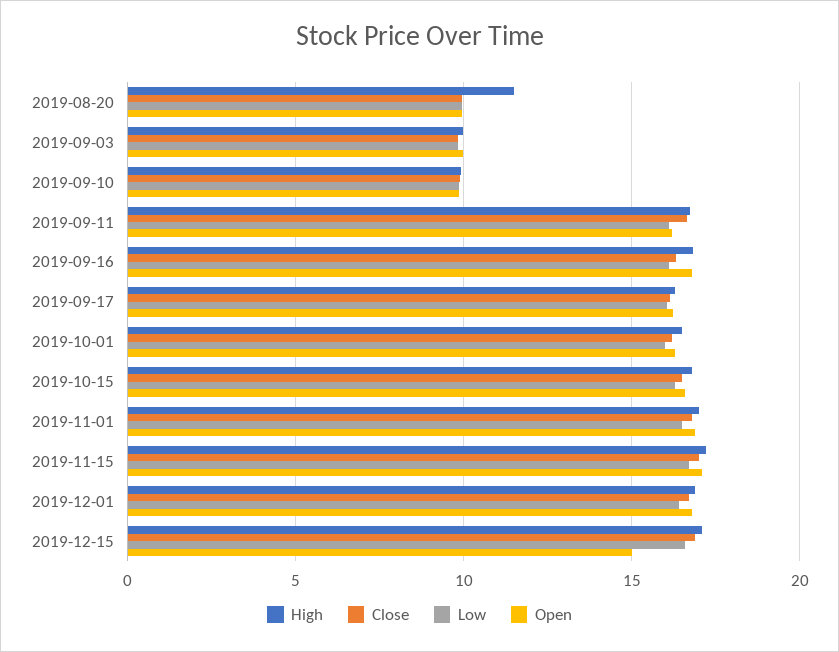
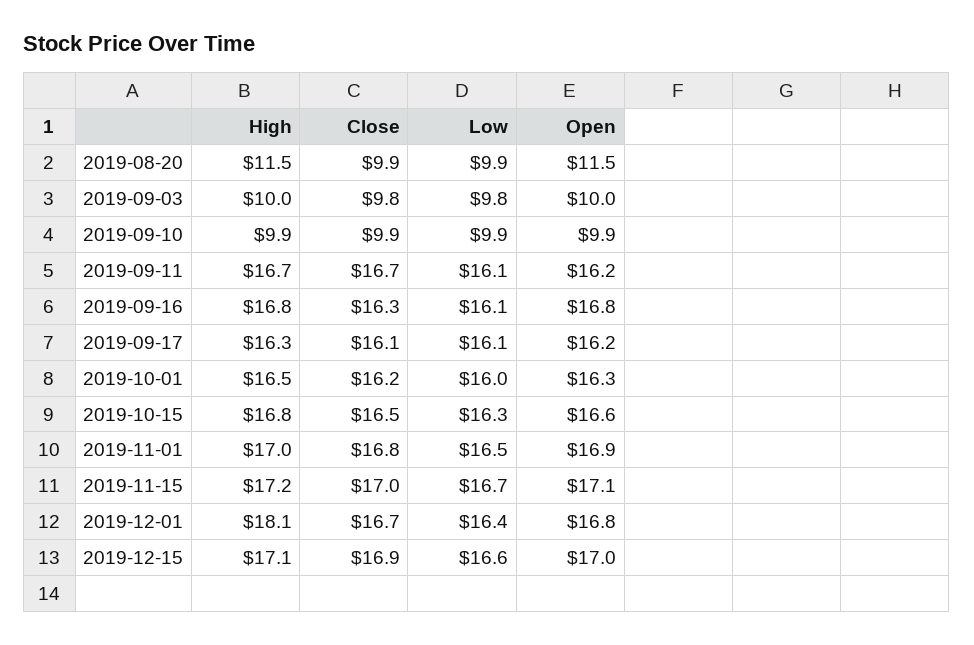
Open, 2019-08-20: 10 -> 11.5
High, 2019-12-01: 17 -> 18.1
Open, 2019-12-15: 15 -> 17

